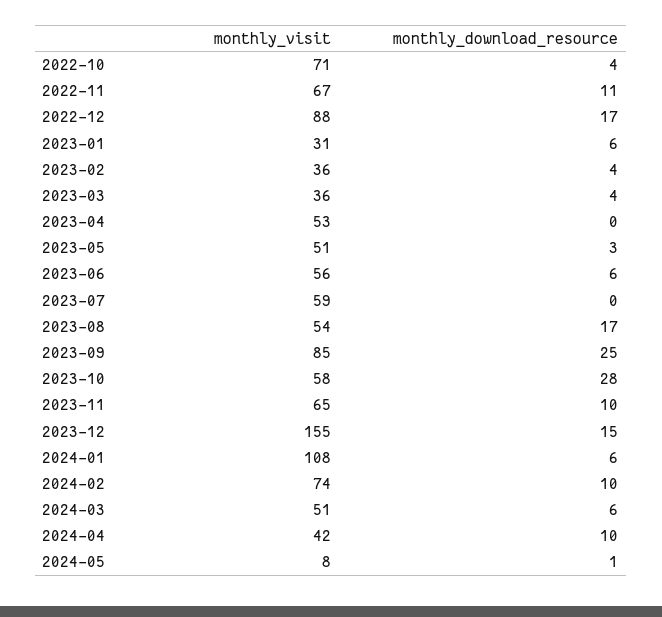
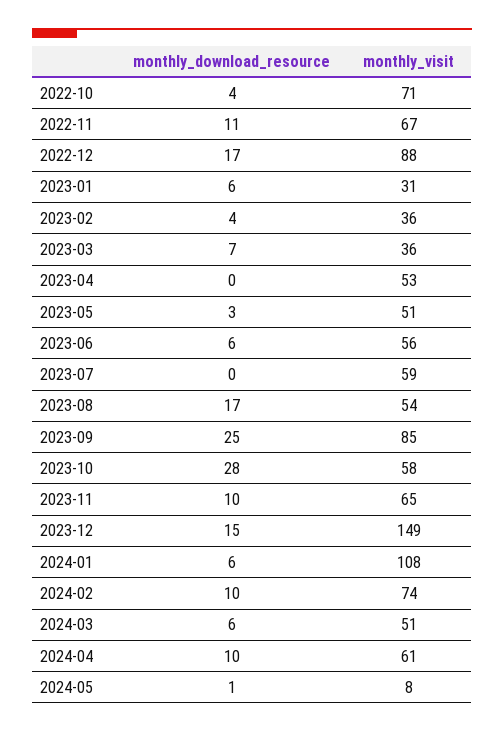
monthly_download_resource, 2023-03: 4 -> 7
monthly_visit, 2023-12: 155 -> 149
monthly_visit, 2024-04: 42 -> 61

